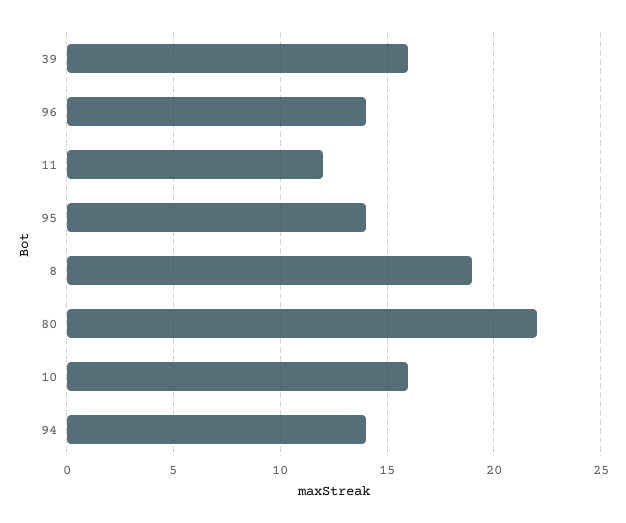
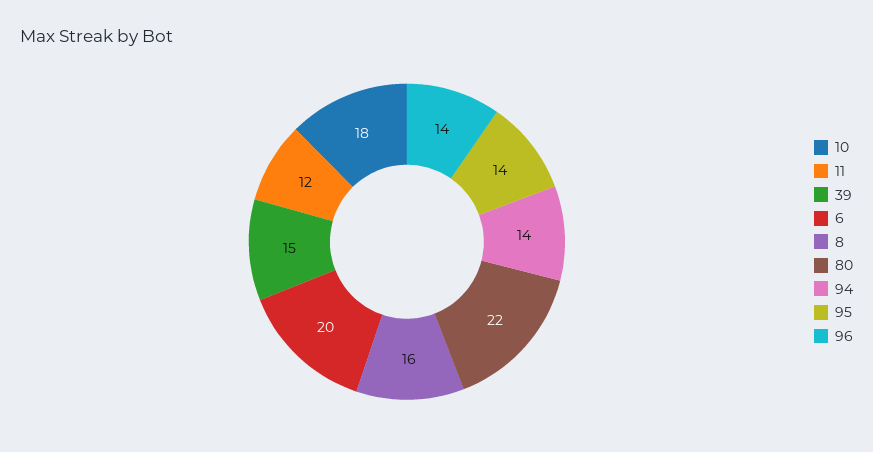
39: 16 -> 15
8: 19 -> 16
10: 16 -> 18
6: none -> 20

